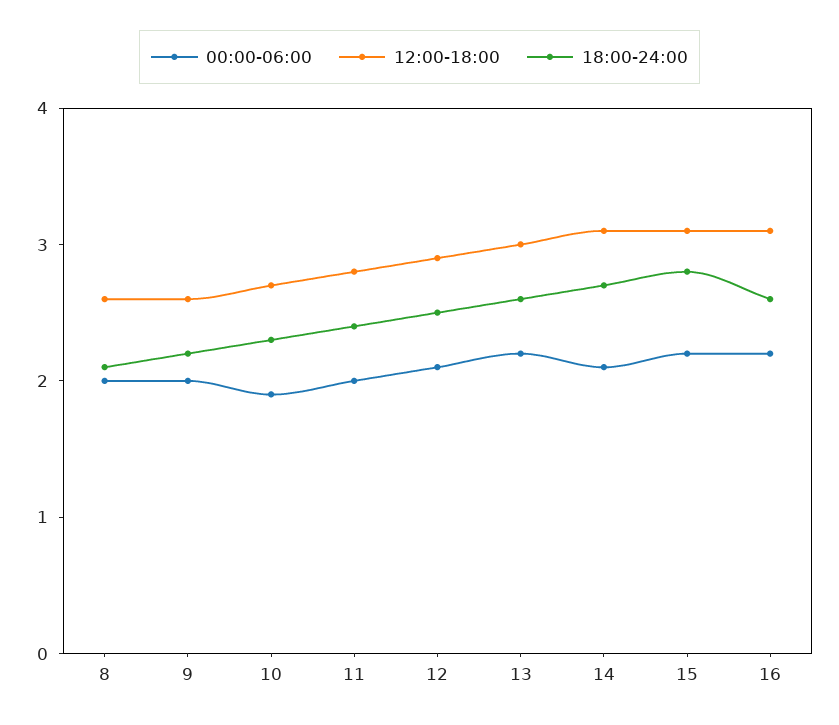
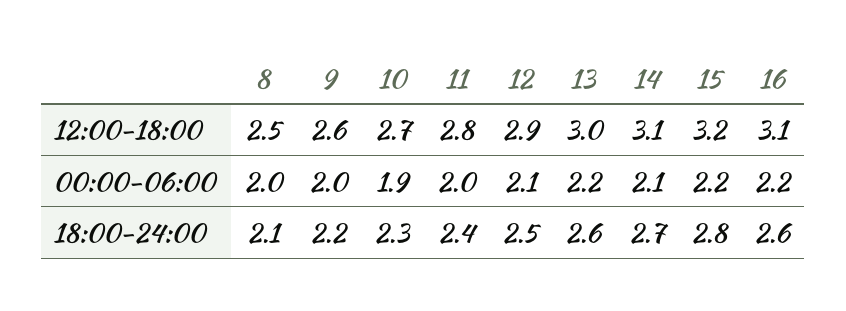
12:00-18:00, 8: 2.6 -> 2.5
12:00-18:00, 15: 3.1 -> 3.2

